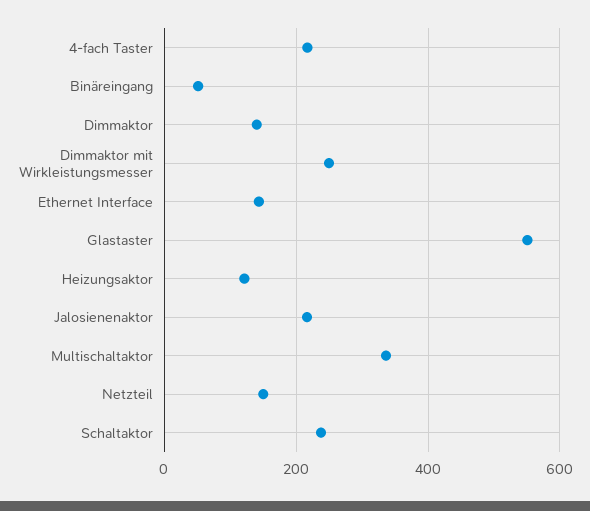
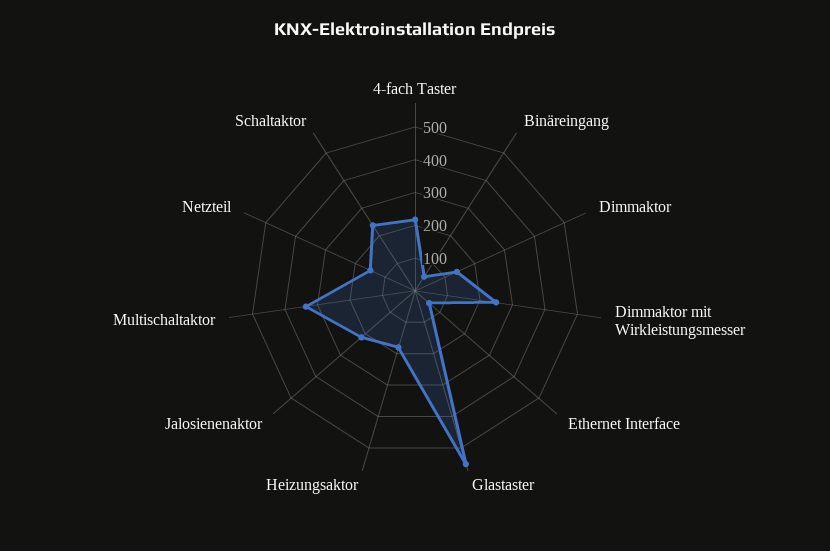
Ethernet Interface: 140 -> 50
Heizungsaktor: 120 -> 175

